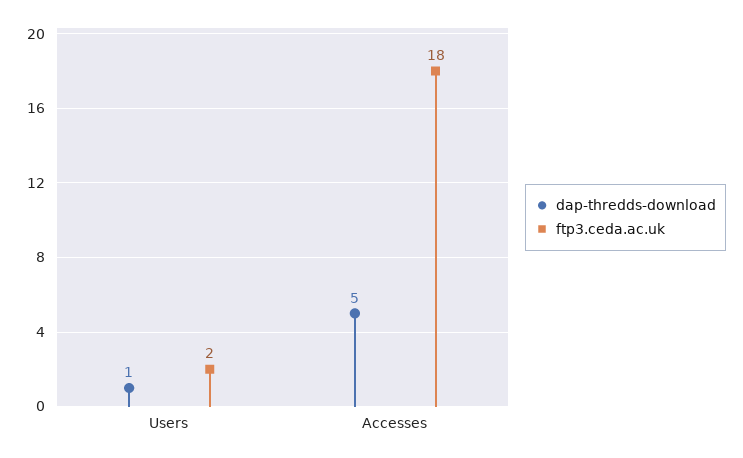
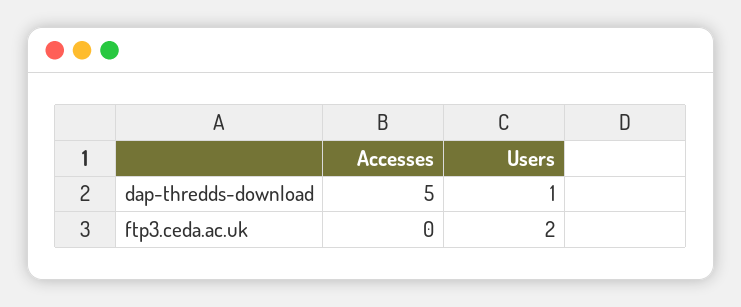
ftp3.ceda.ac.uk, Accesses: 18 -> 0

